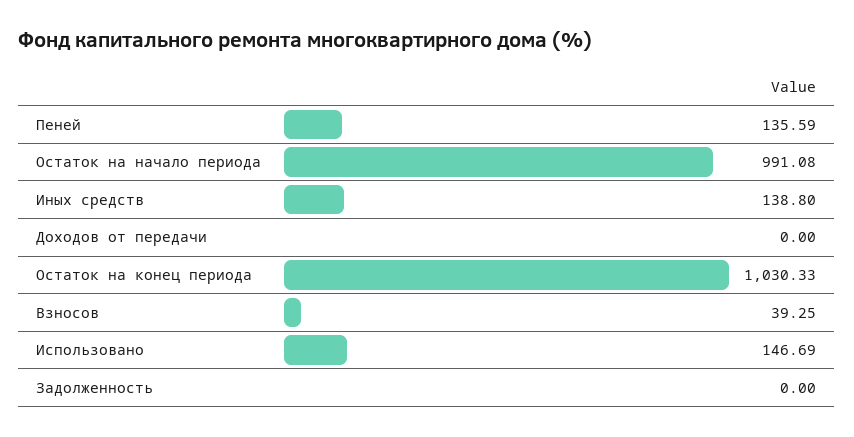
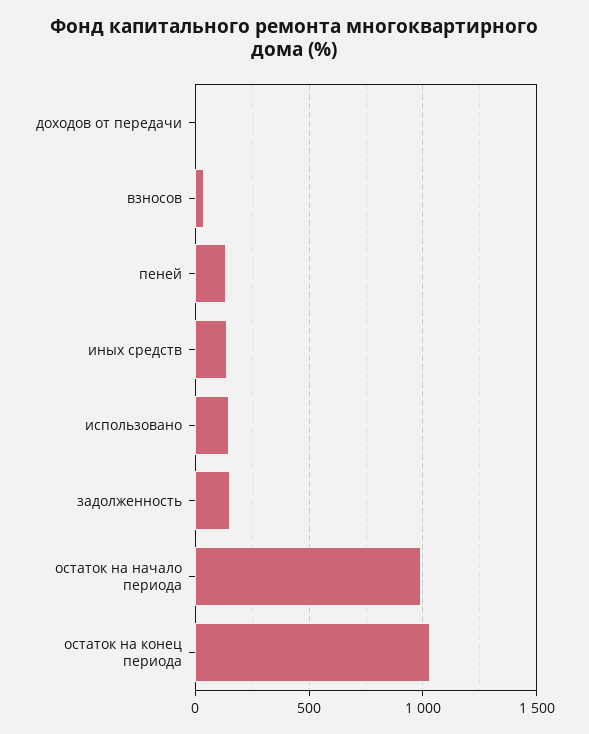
Задолженность: 0 -> 150

